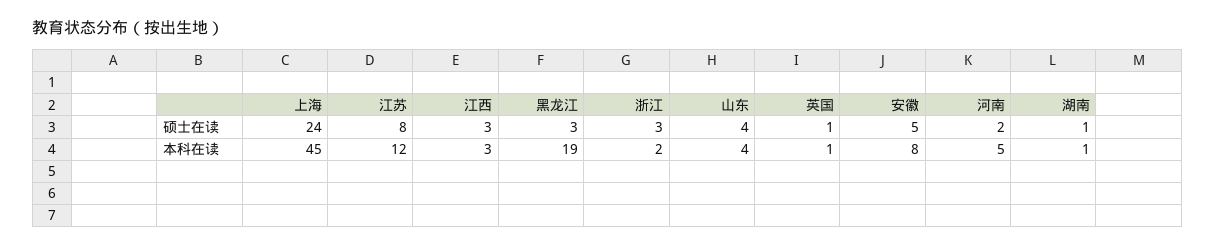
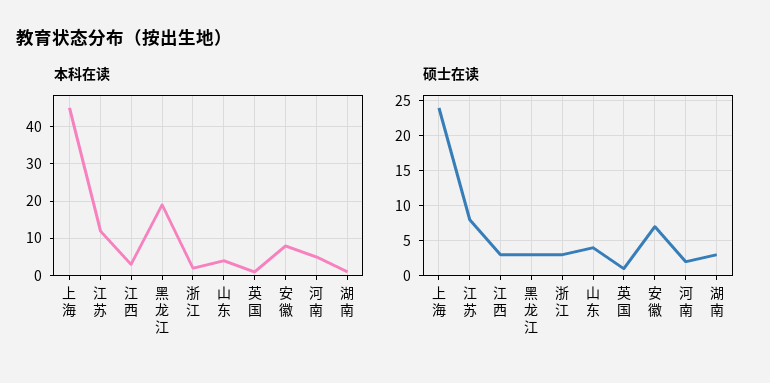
硕士在读, 安徽: 5 -> 7
硕士在读, 湖南: 1 -> 3

